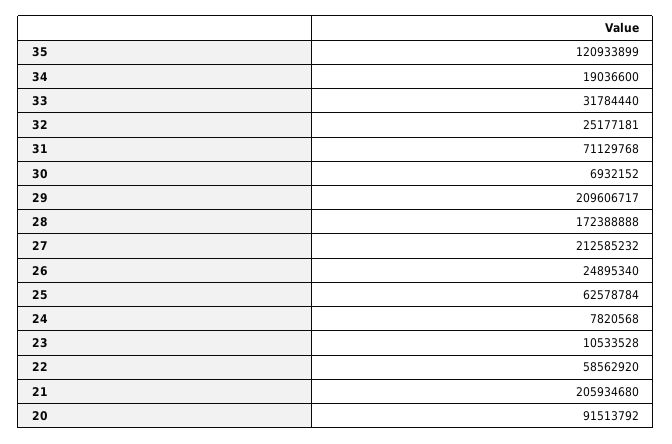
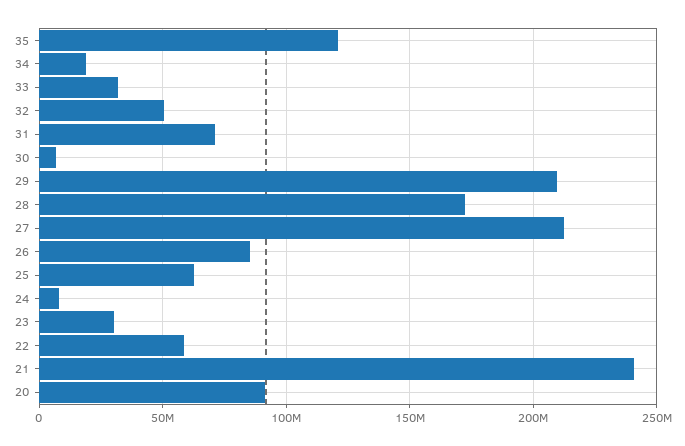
32: 25177181 -> 50000000
26: 24895340 -> 85000000
23: 10533528 -> 30000000
21: 205934680 -> 240000000

